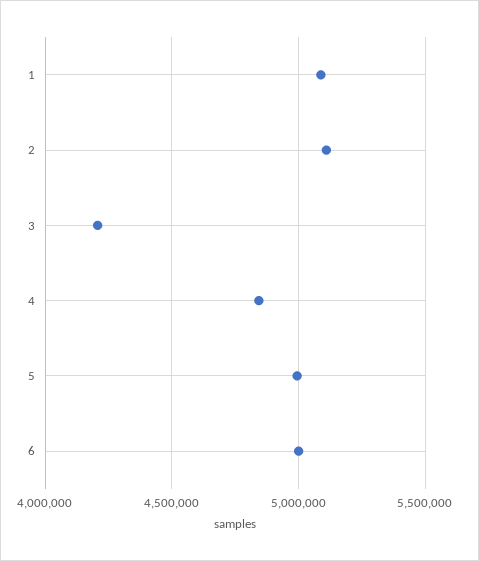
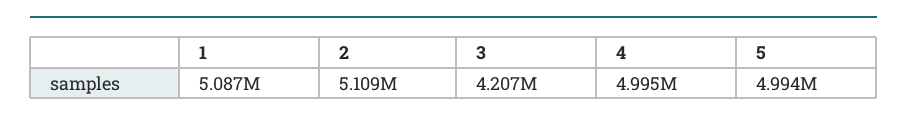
4: 4850000 -> 4995000
6: 5000000 -> none

